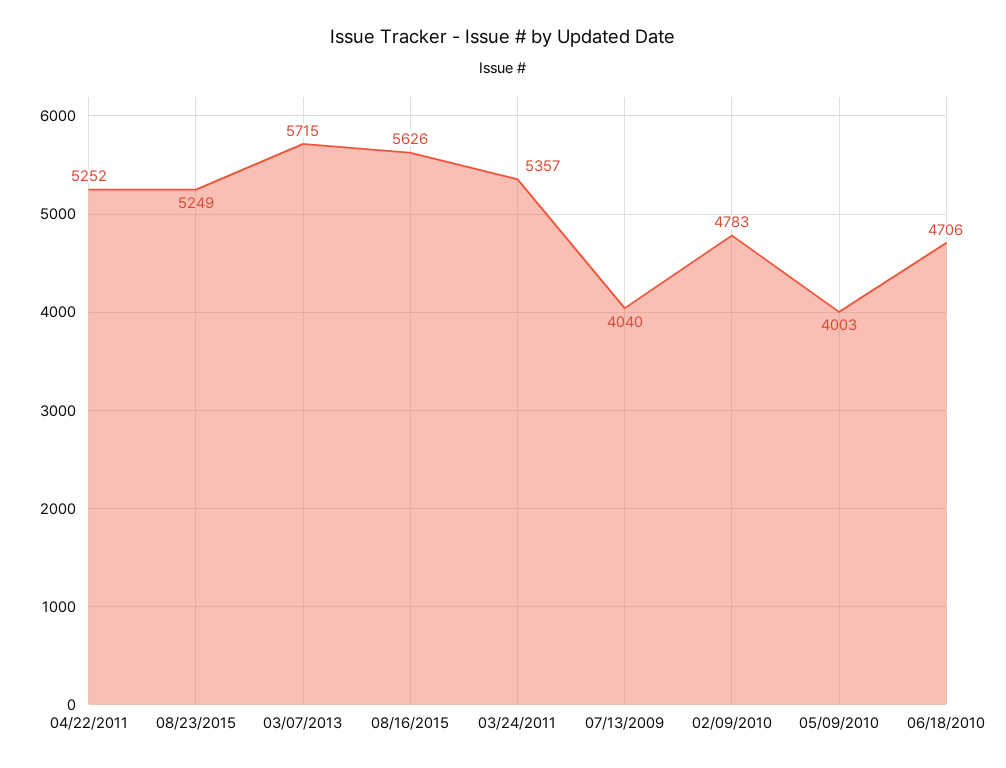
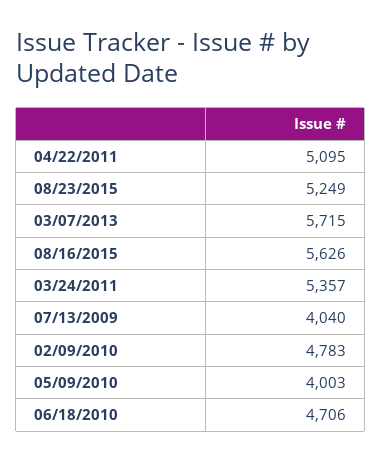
04/22/2011: 5252 -> 5095

